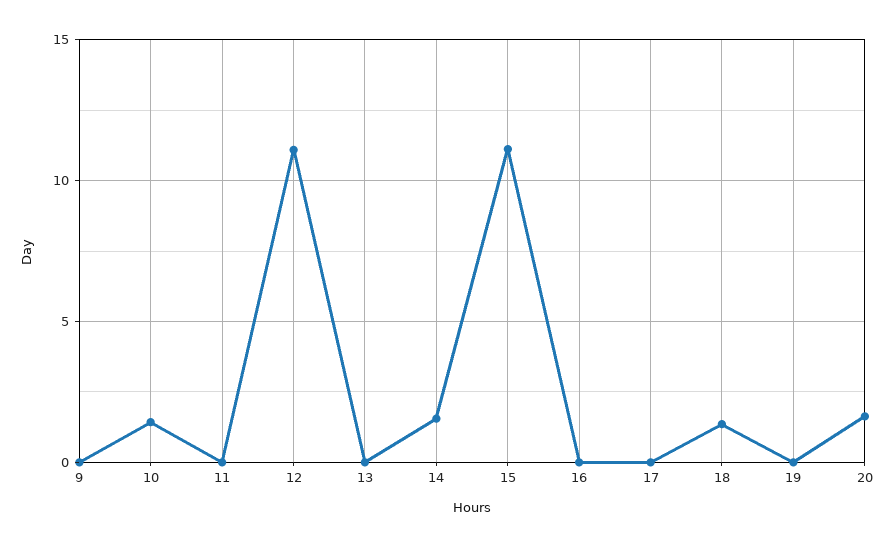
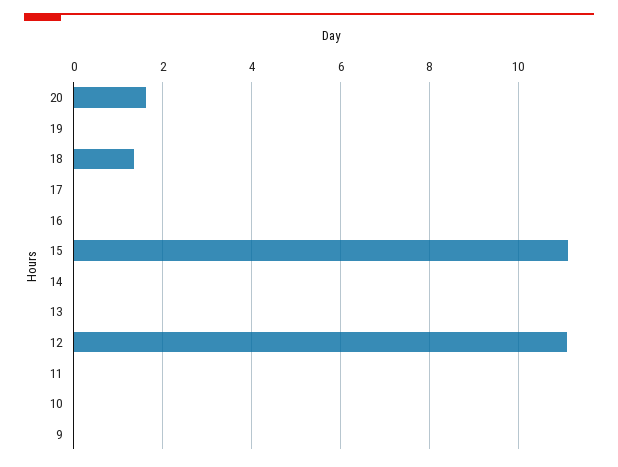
10: 1.5 -> 0
14: 1.5 -> 0

